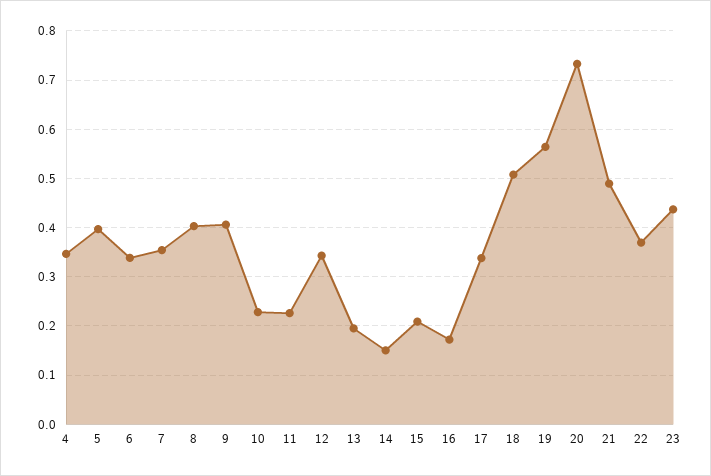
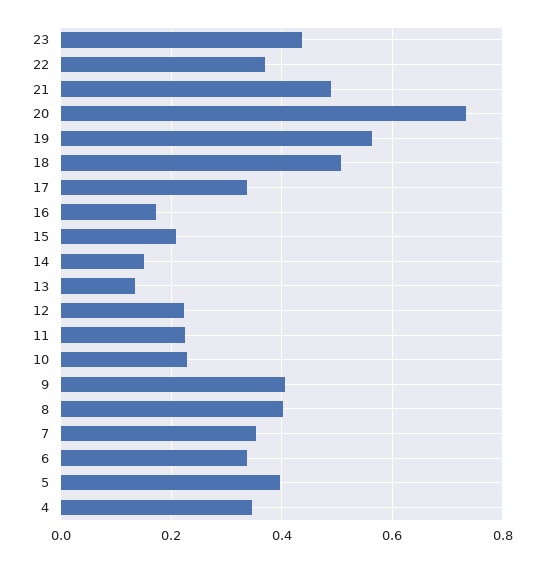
12: 0.34 -> 0.22
13: 0.2 -> 0.14

